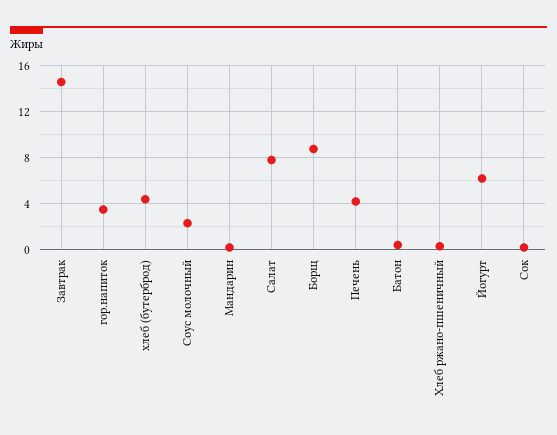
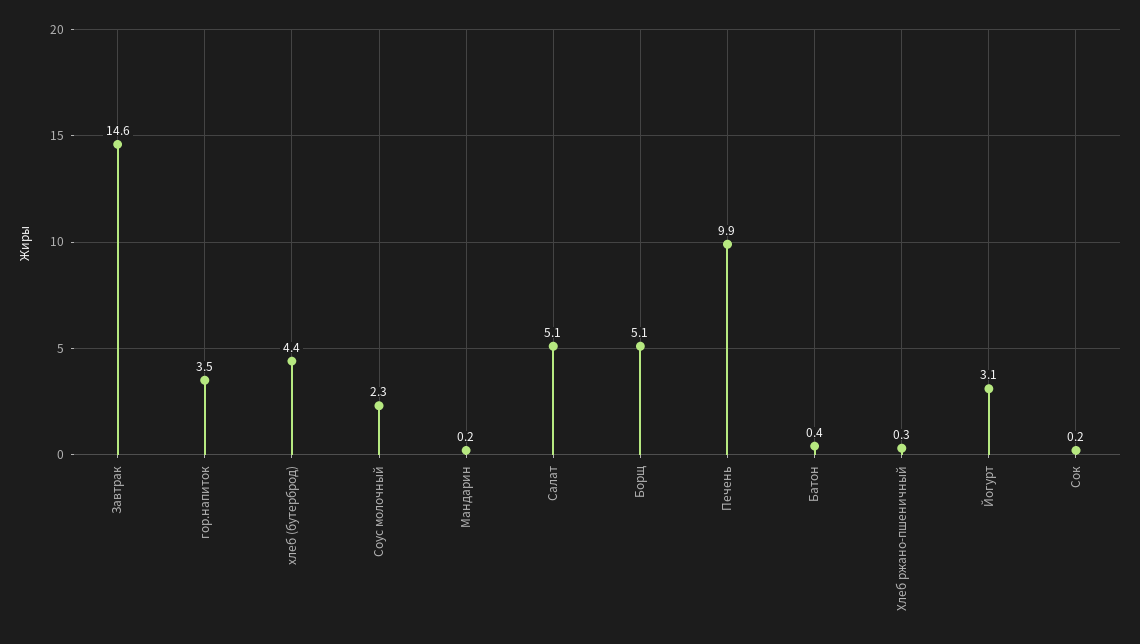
Салат: 8 -> 5.1
Борщ: 9 -> 5.1
Печень: 4 -> 9.9
Йогурт: 6 -> 3.1

